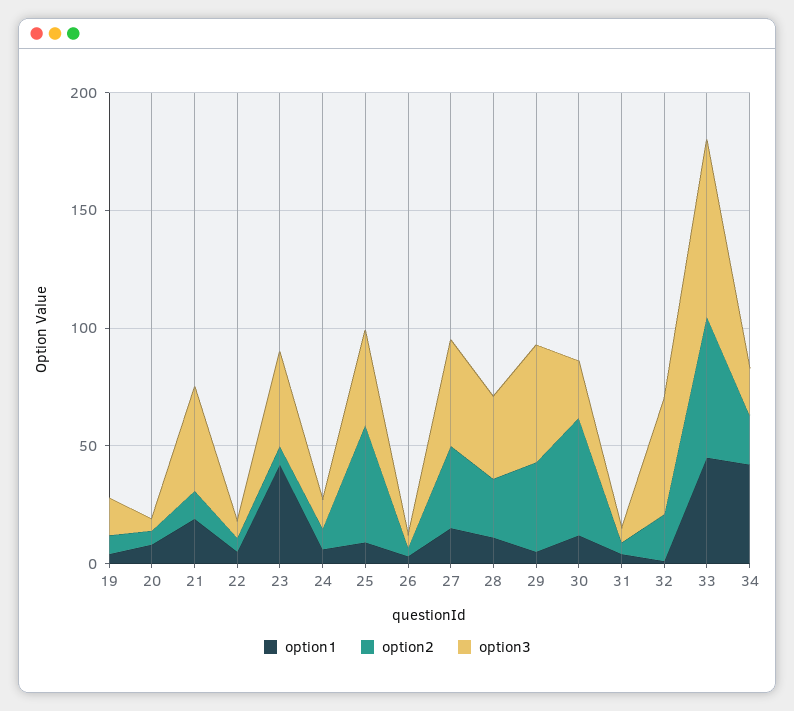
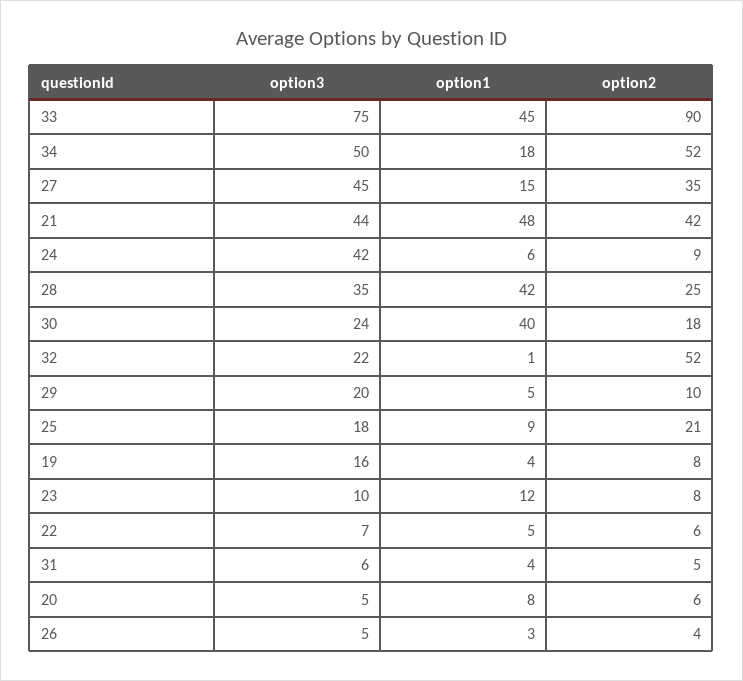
option1, 21: 20 -> 48
option2, 21: 10 -> 42
option1, 23: 40 -> 12
option3, 23: 40 -> 10
option3, 24: 10 -> 42
option2, 25: 50 -> 21
option3, 25: 40 -> 18
option1, 28: 10 -> 42
option2, 29: 40 -> 10
option3, 29: 50 -> 20
option1, 30: 10 -> 40
option2, 30: 50 -> 18
option2, 32: 20 -> 52
option3, 32: 50 -> 22
option2, 33: 60 -> 90
option1, 34: 40 -> 18
option2, 34: 20 -> 52
option3, 34: 20 -> 50

